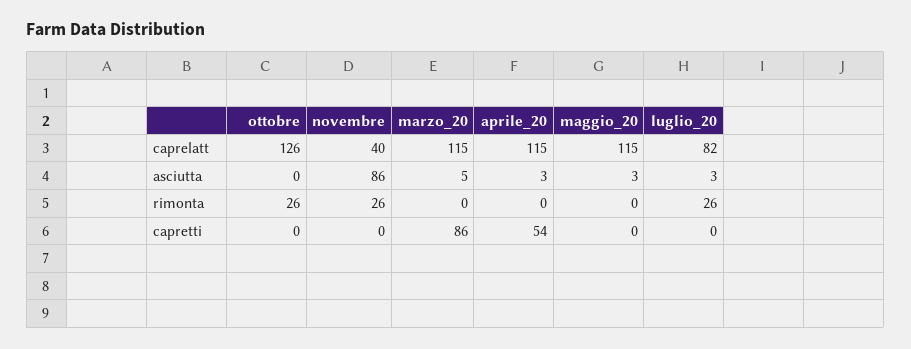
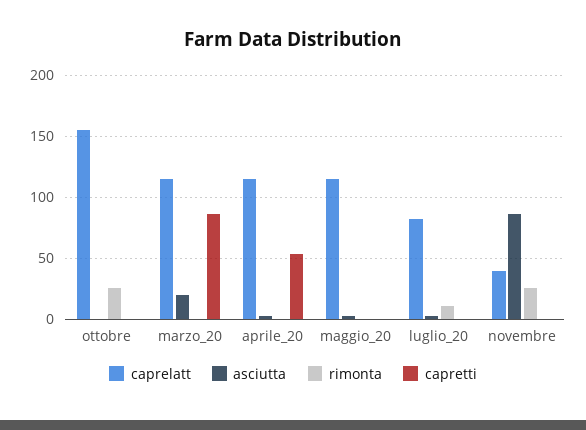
caprelatt, ottobre: 126 -> 155
asciutta, marzo_20: 5 -> 20
rimonta, luglio_20: 26 -> 10

